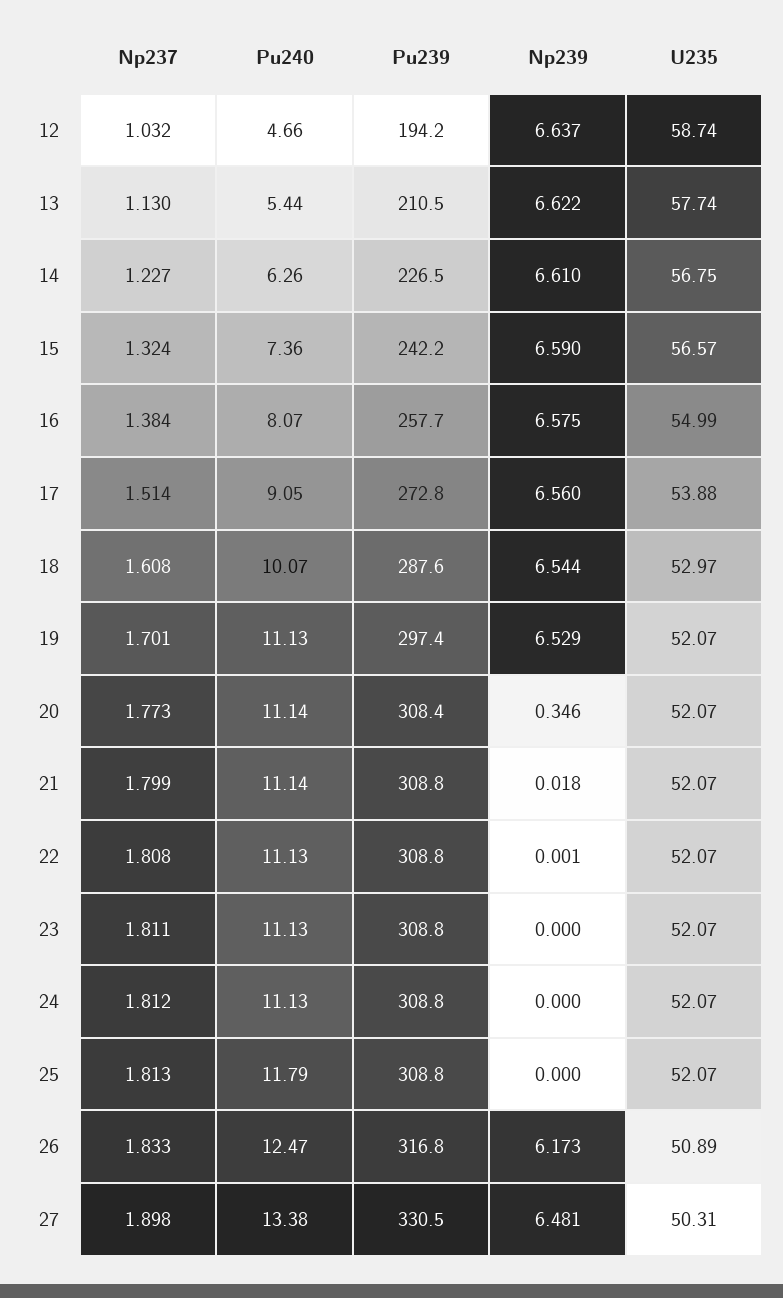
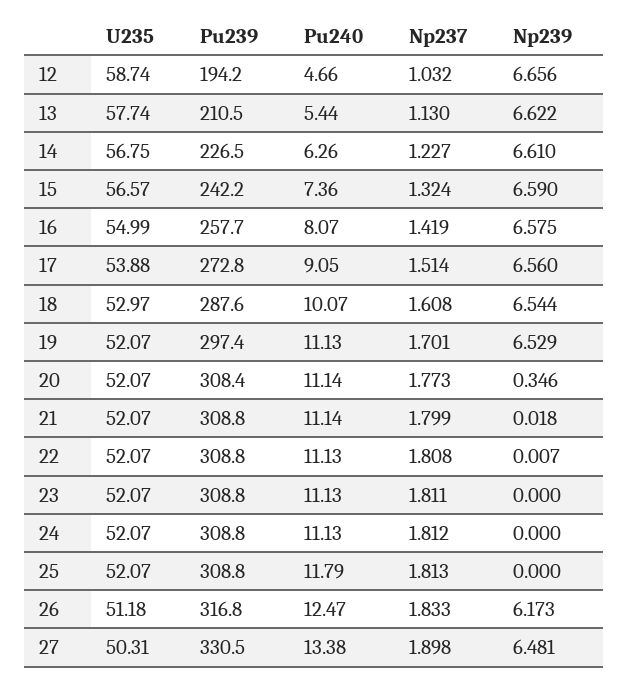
Np239, 12: 6.637 -> 6.656
Np237, 16: 1.384 -> 1.419
Np239, 22: 0.001 -> 0.007
U235, 26: 50.89 -> 51.18

